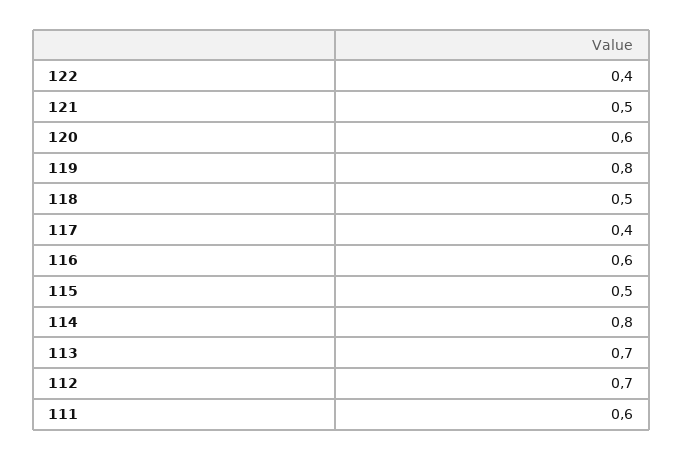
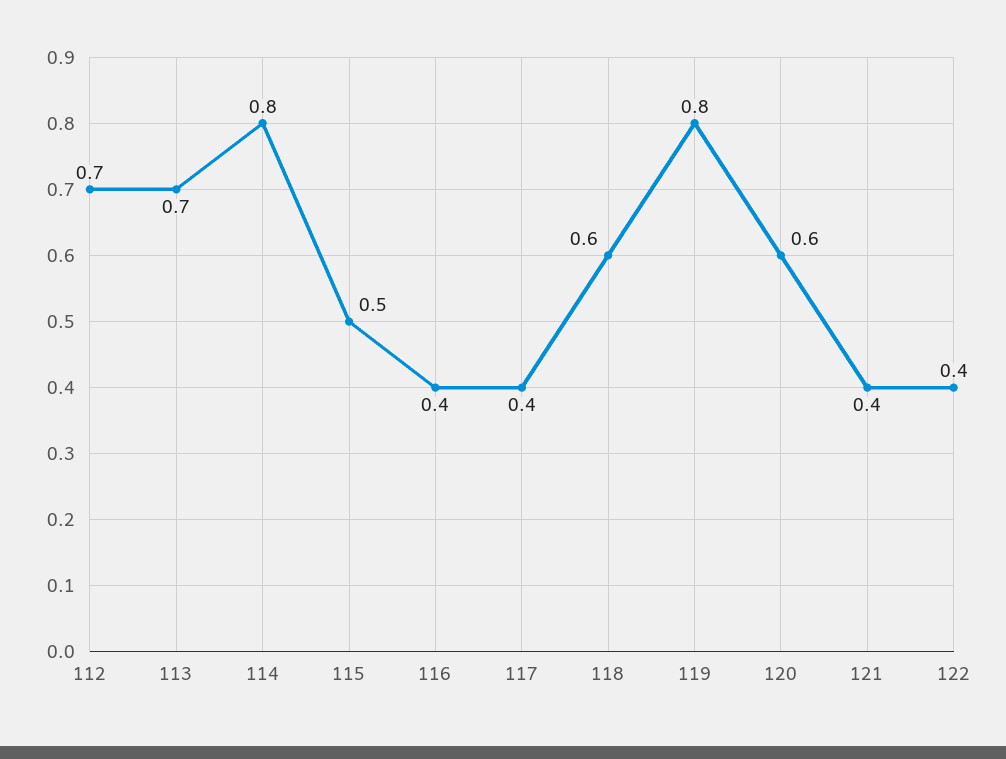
121: 0.5 -> 0.4
118: 0.5 -> 0.6
116: 0.6 -> 0.4
111: 0.6 -> none

